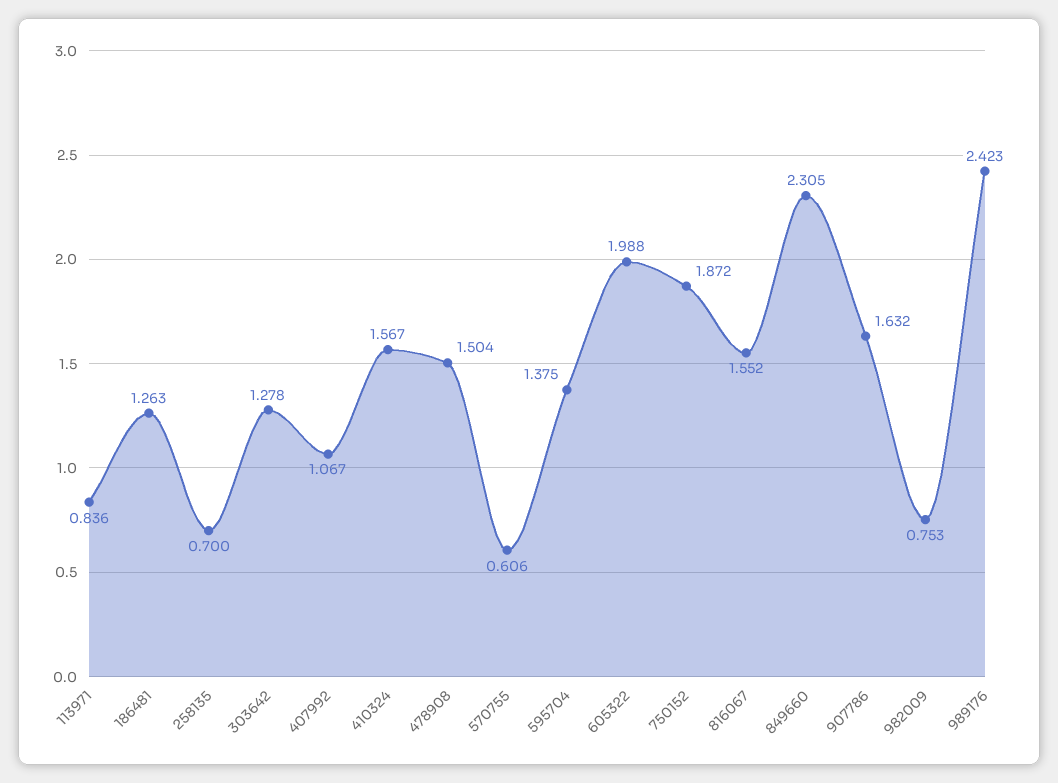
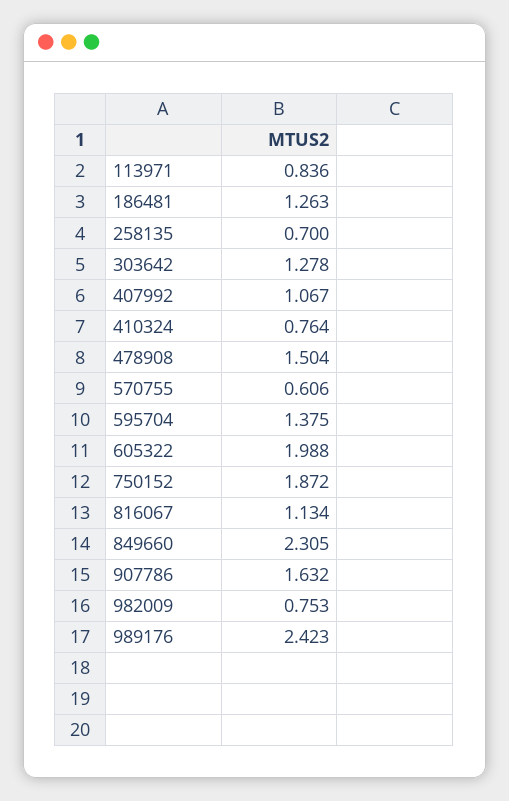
410324: 1.567 -> 0.764
816067: 1.552 -> 1.134

